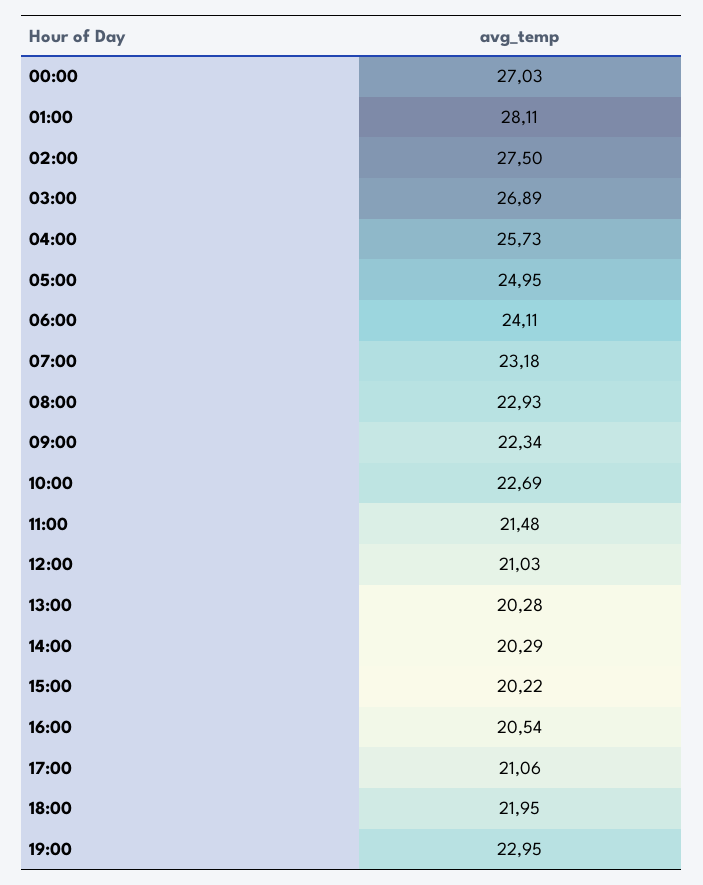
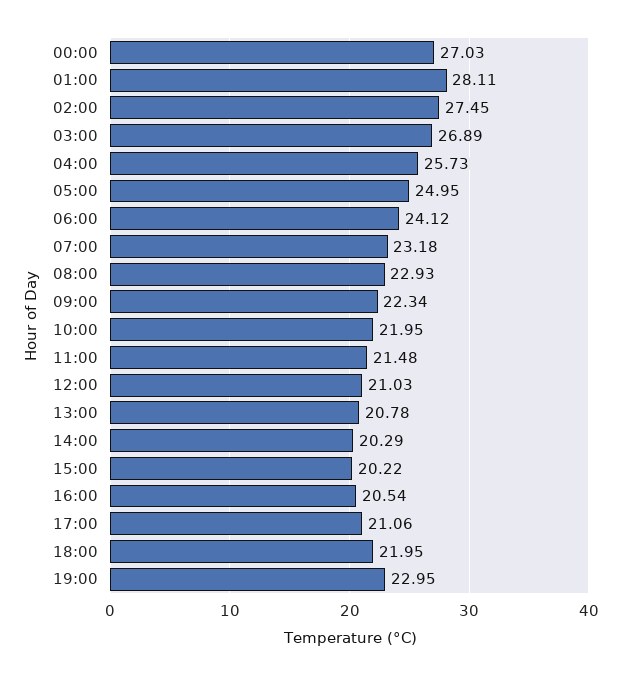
02:00: 27.5 -> 27.45
06:00: 24.11 -> 24.12
10:00: 22.69 -> 21.95
13:00: 20.28 -> 20.78

